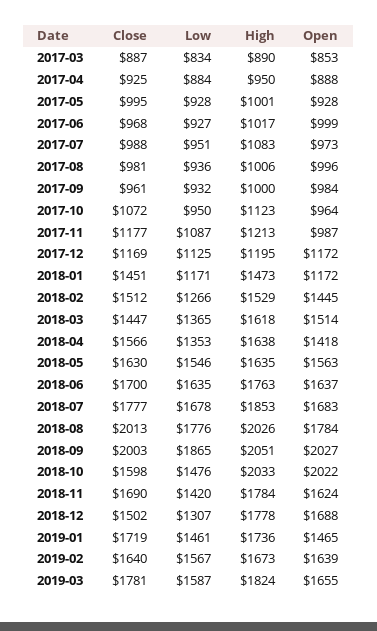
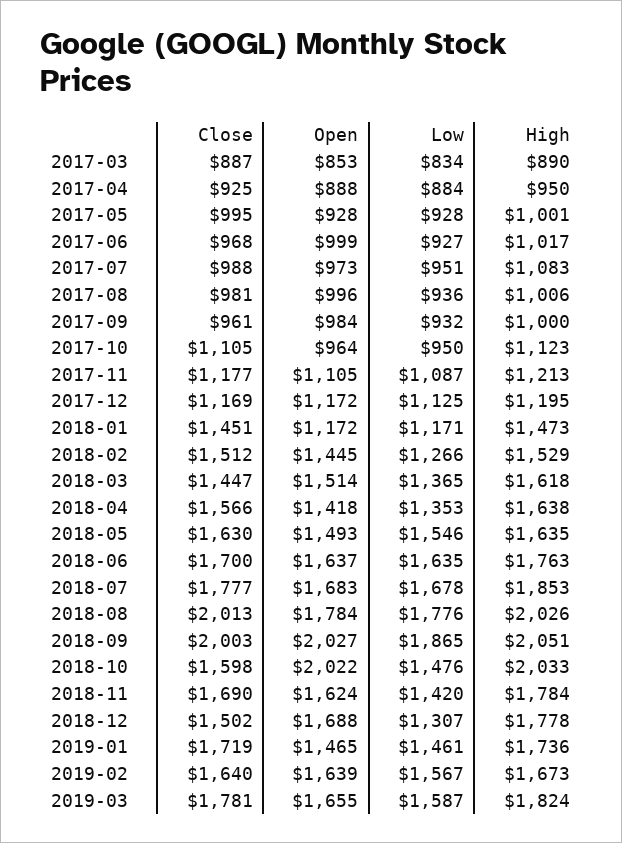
Close, 2017-10: 1072 -> 1105
Open, 2017-11: 987 -> 1105
Open, 2018-05: 1563 -> 1493

